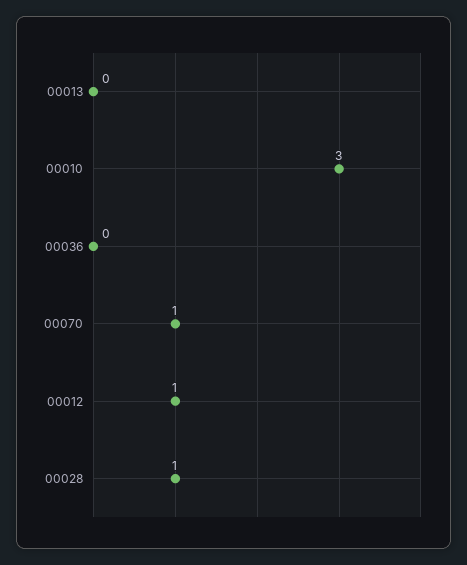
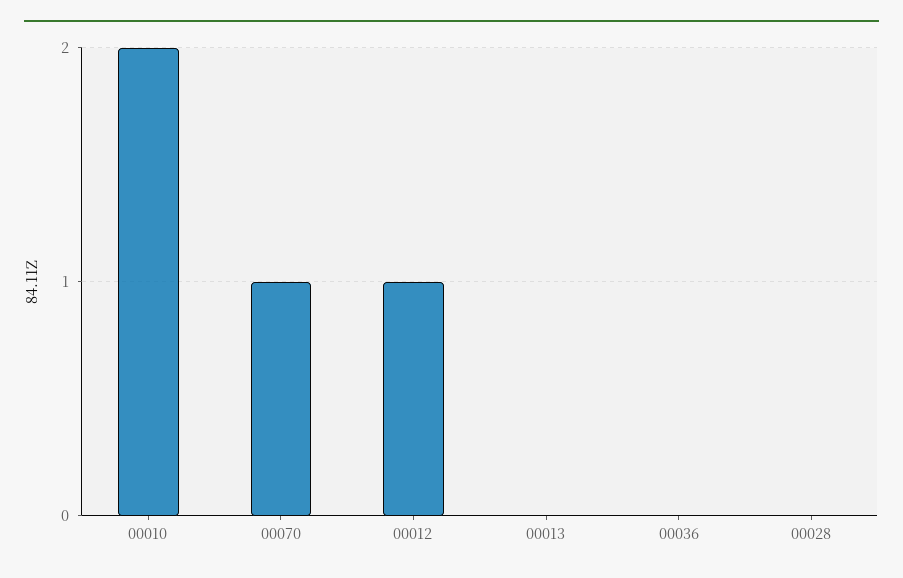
00010: 3 -> 2
00028: 1 -> 0

